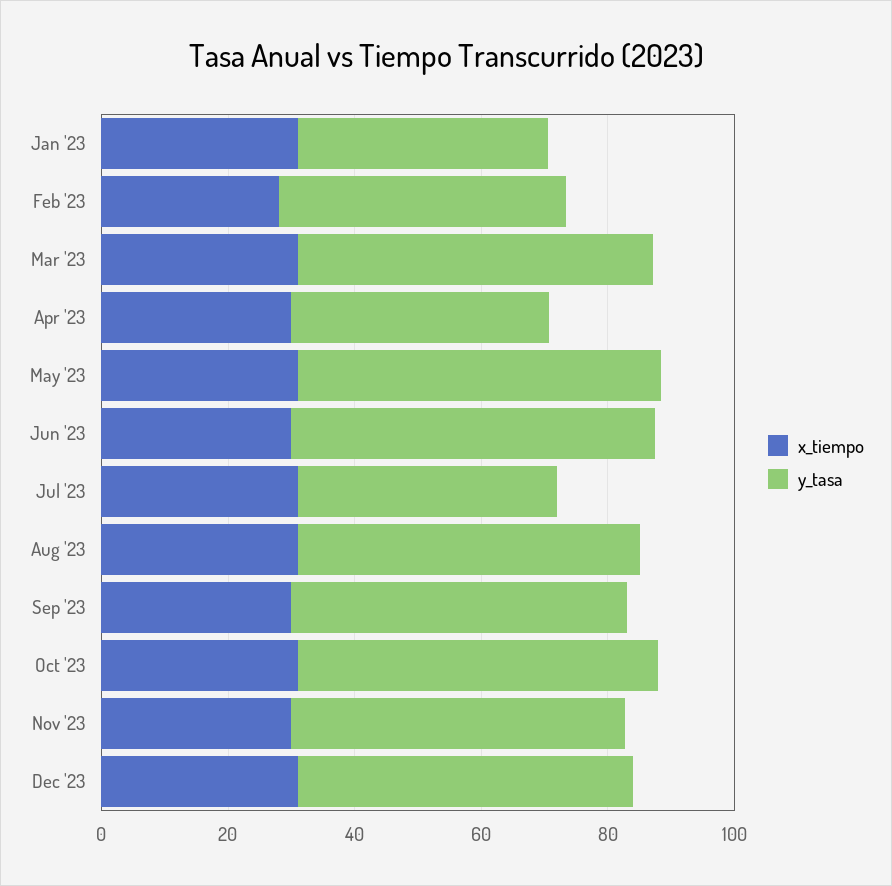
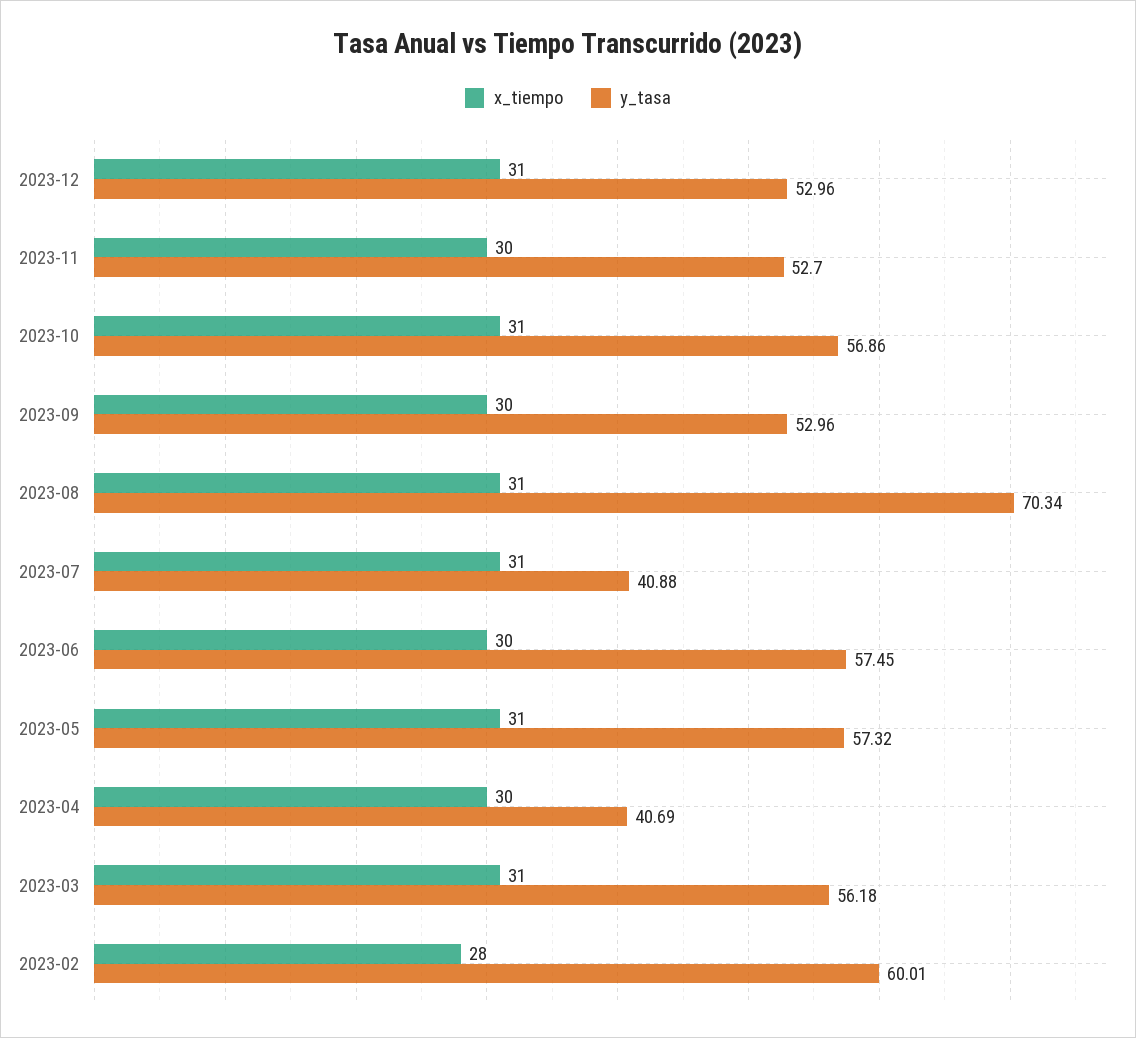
x_tiempo, Jan '23: 30 -> none
y_tasa, Jan '23: 40 -> none
y_tasa, Feb '23: 45 -> 60.01
y_tasa, Aug '23: 55 -> 70.34

